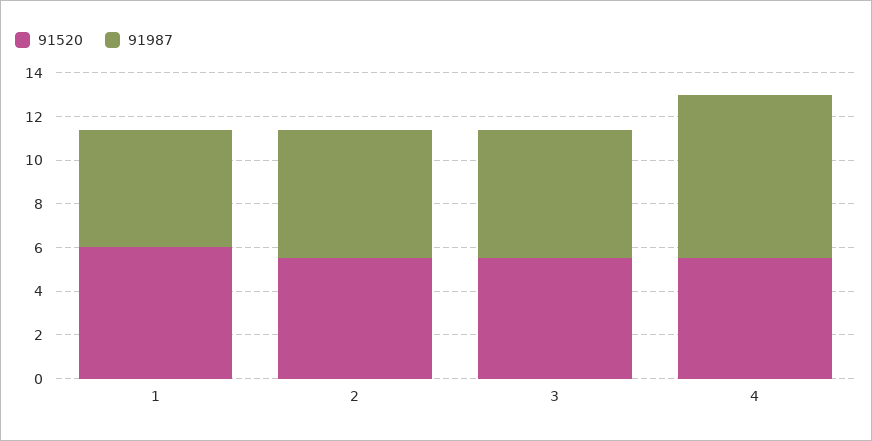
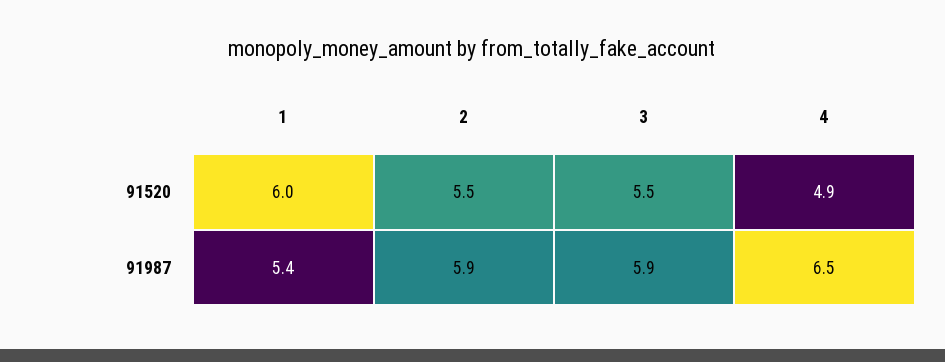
91520, 4: 5.5 -> 4.9
91987, 4: 7.5 -> 6.5

